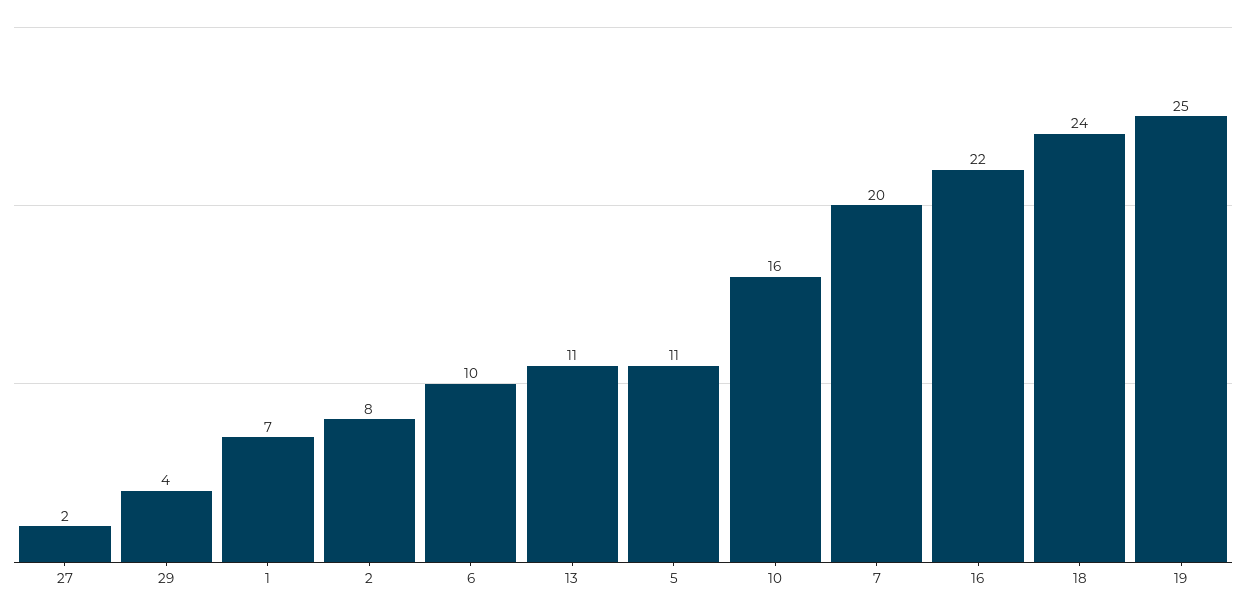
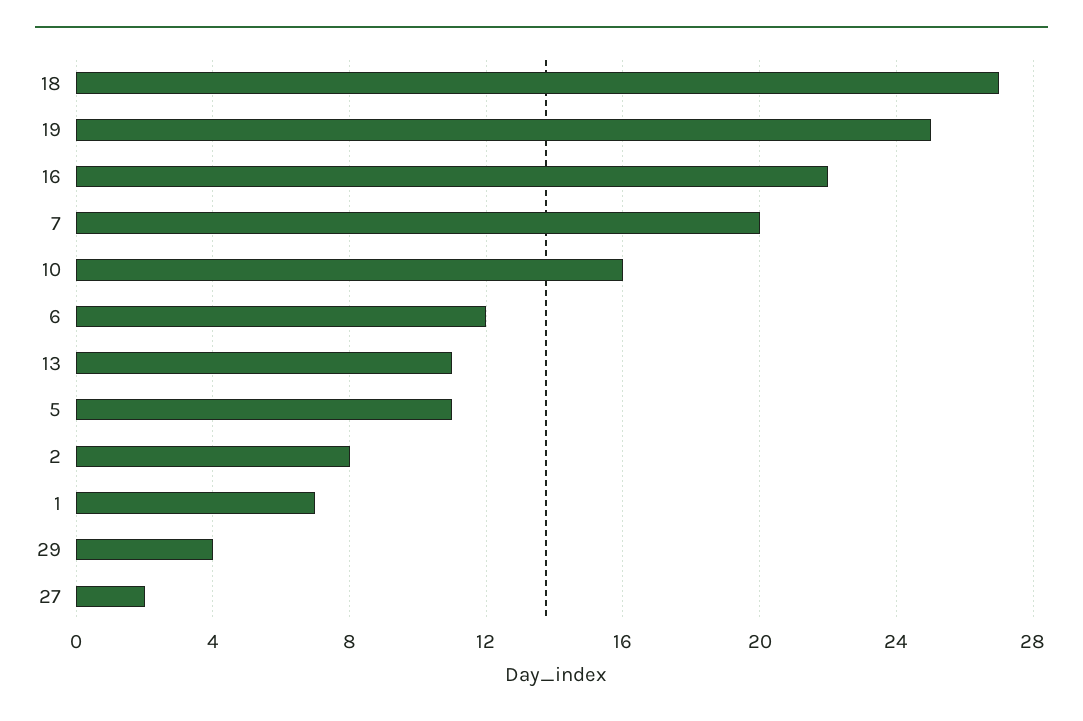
6: 10 -> 12
18: 24 -> 27

